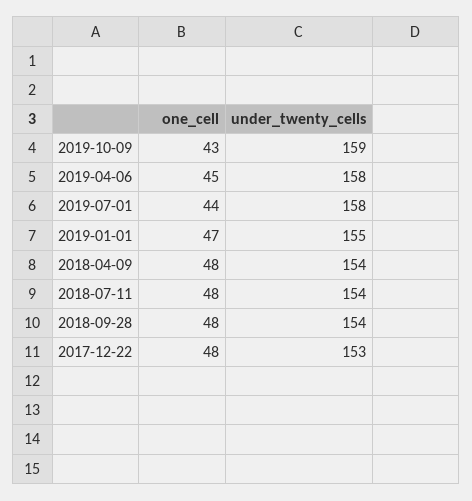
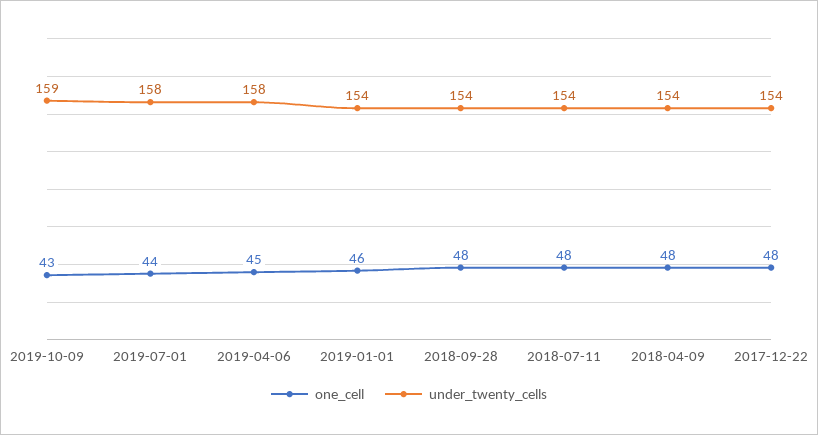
one_cell, 2019-01-01: 47 -> 46
under_twenty_cells, 2019-01-01: 155 -> 154
under_twenty_cells, 2017-12-22: 153 -> 154

